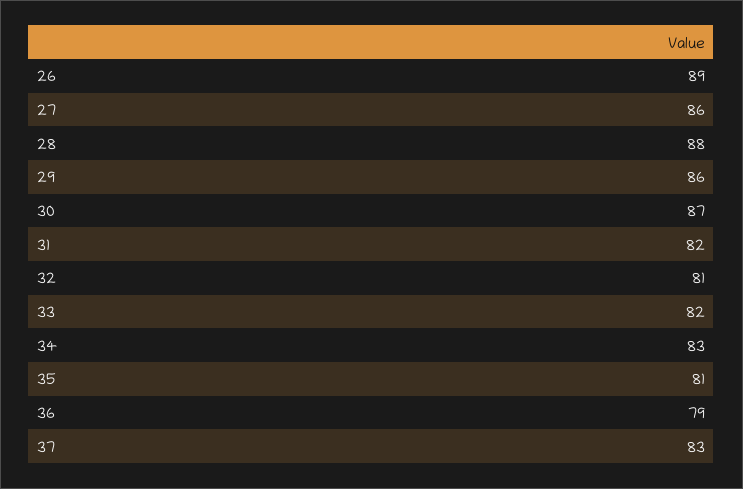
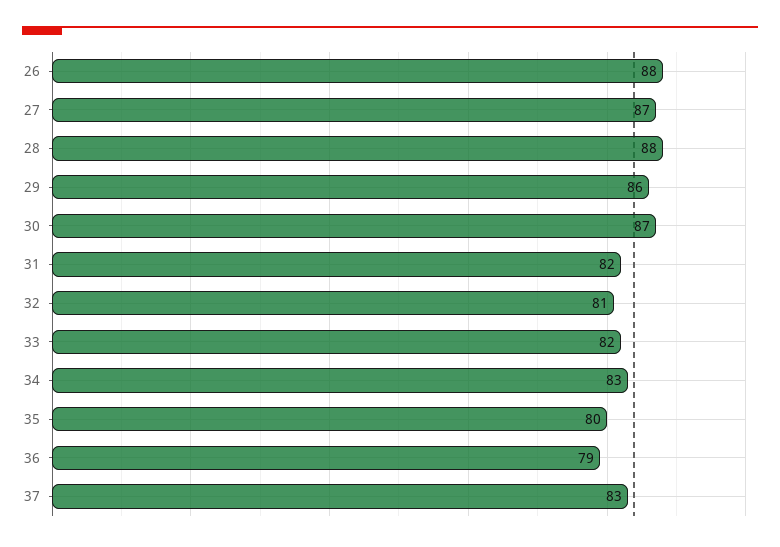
26: 89 -> 88
27: 86 -> 87
35: 81 -> 80

